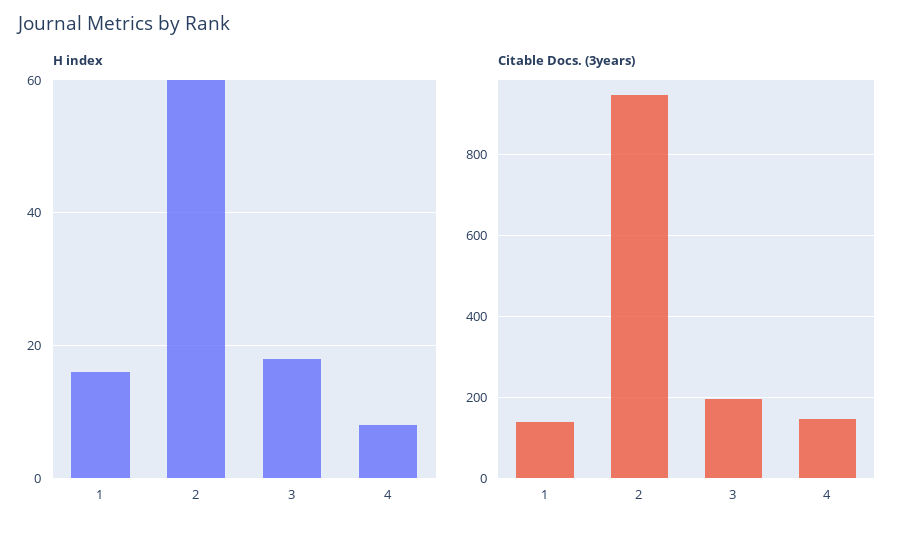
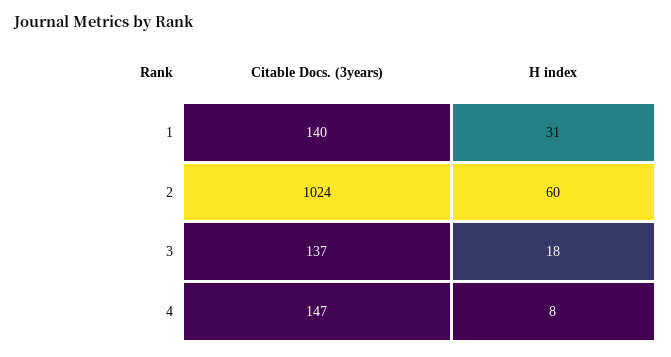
H index, 1: 15 -> 31
Citable Docs. (3years), 2: 940 -> 1024
Citable Docs. (3years), 3: 200 -> 137

